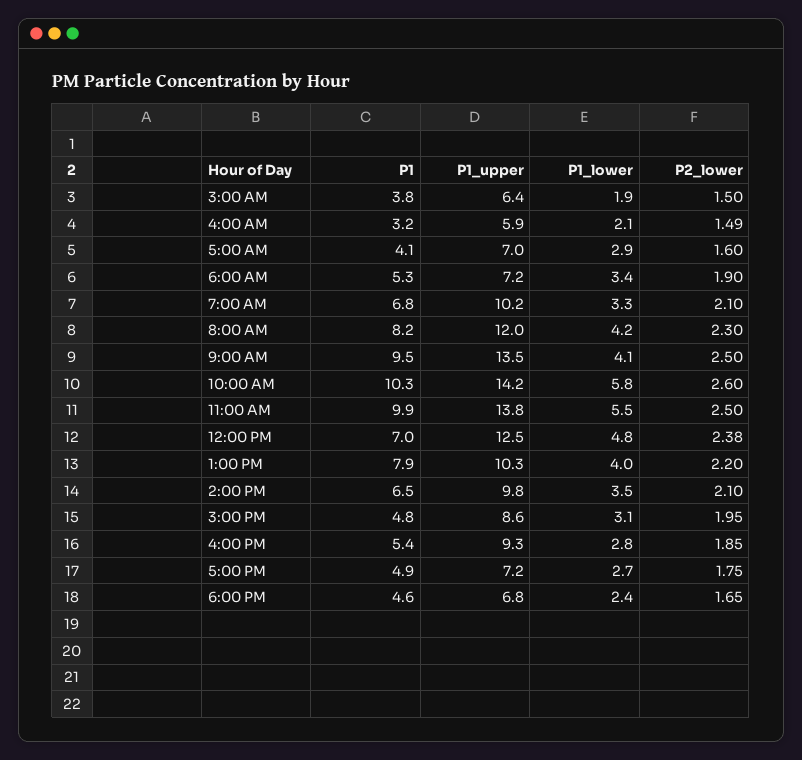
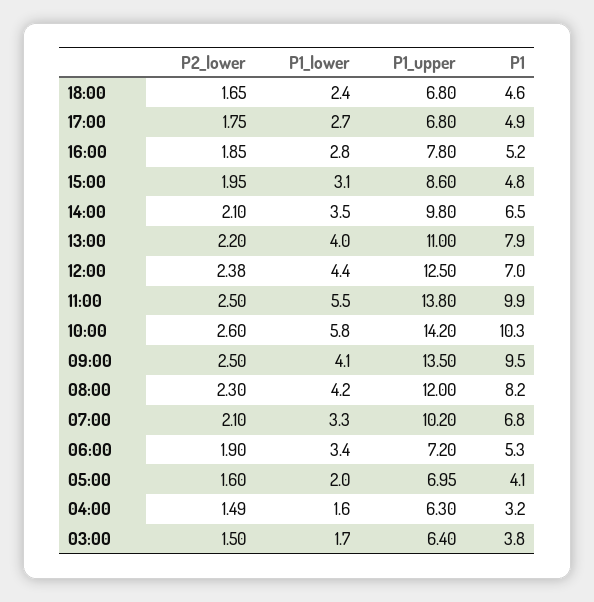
P1_lower, 3:00 AM: 1.9 -> 1.7
P1_upper, 4:00 AM: 5.9 -> 6.3
P1_lower, 4:00 AM: 2.1 -> 1.6
P1_lower, 5:00 AM: 2.9 -> 2
P1_lower, 12:00 PM: 4.8 -> 4.4
P1_upper, 1:00 PM: 10.3 -> 11
P1, 4:00 PM: 5.4 -> 5.2
P1_upper, 4:00 PM: 9.3 -> 7.8
P1_upper, 5:00 PM: 7.2 -> 6.8

